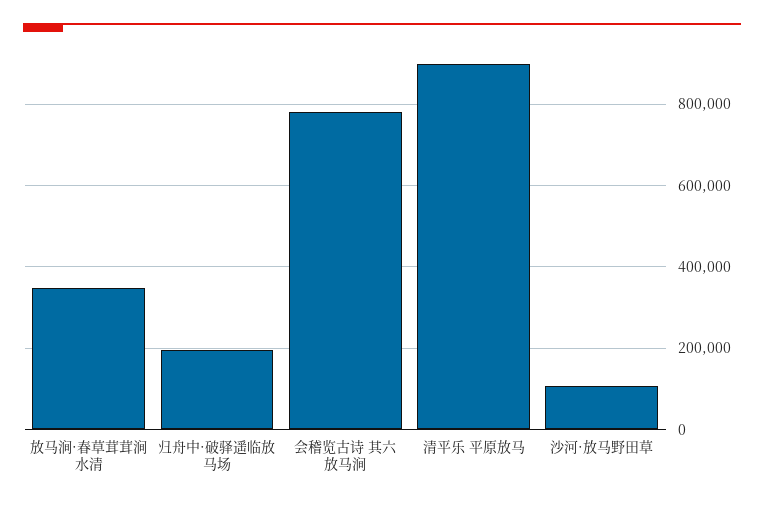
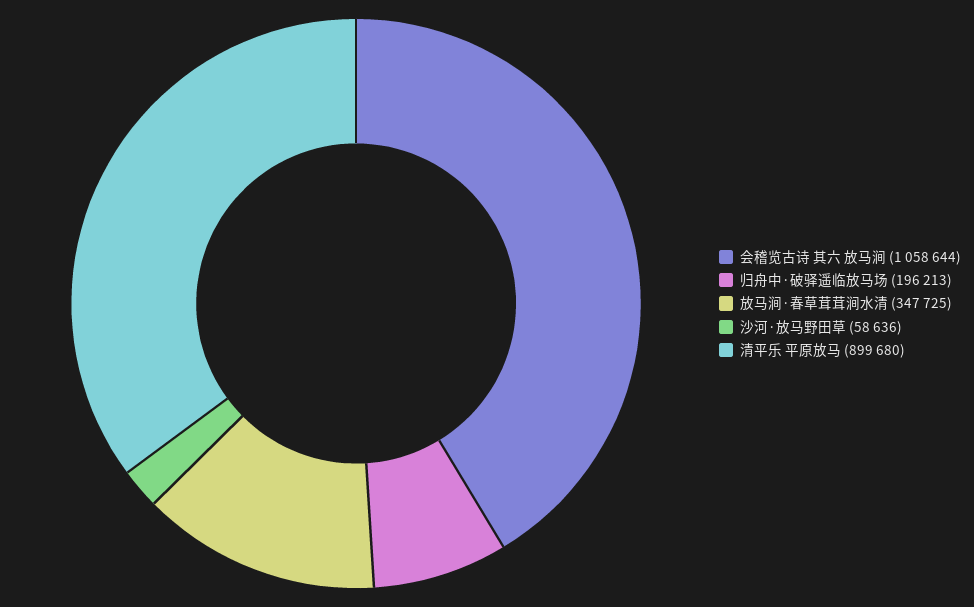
会稽览古诗 其六 放马涧: 780000 -> 1058644
沙河·放马野田草: 100000 -> 58636

